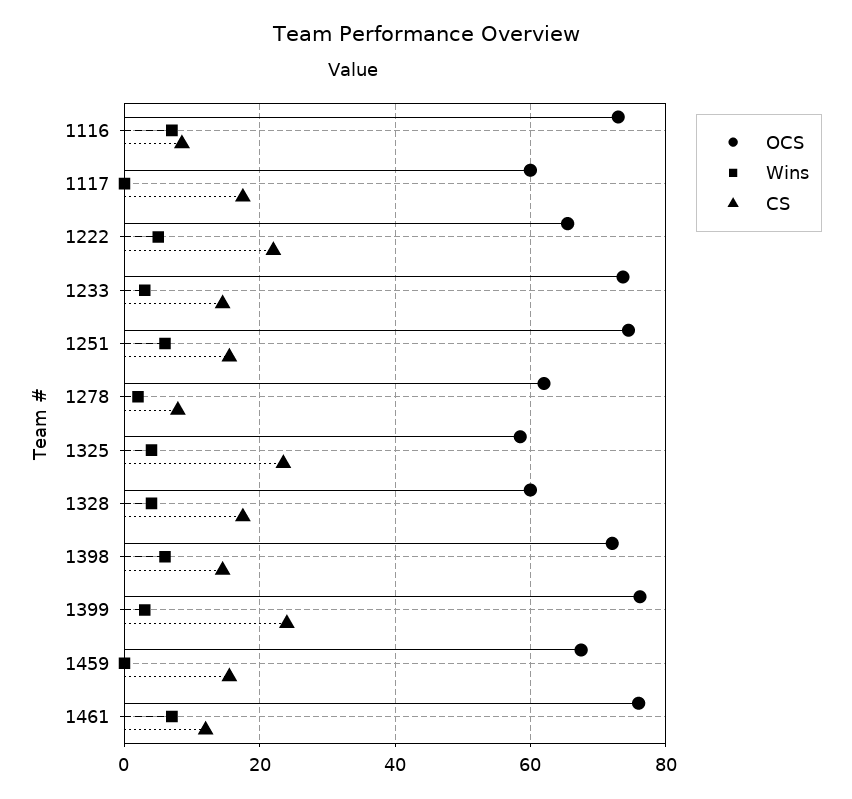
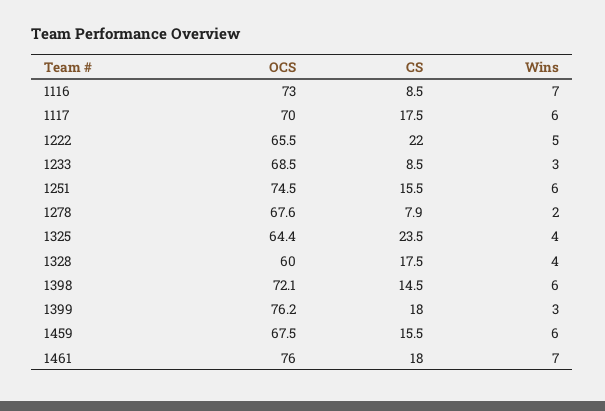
OCS, 1117: 60 -> 70
Wins, 1117: 0 -> 6
OCS, 1233: 74 -> 68.5
CS, 1233: 14 -> 8.5
OCS, 1278: 62 -> 67.6
OCS, 1325: 58 -> 64.4
CS, 1399: 24 -> 18
Wins, 1459: 0 -> 6
CS, 1461: 12 -> 18

